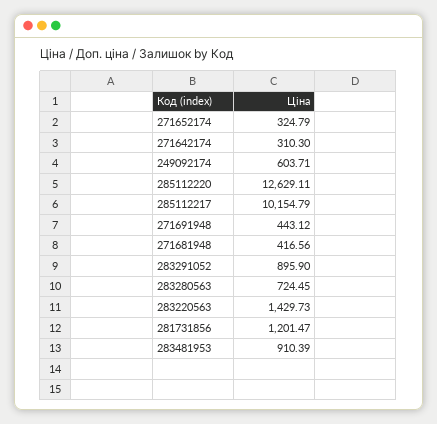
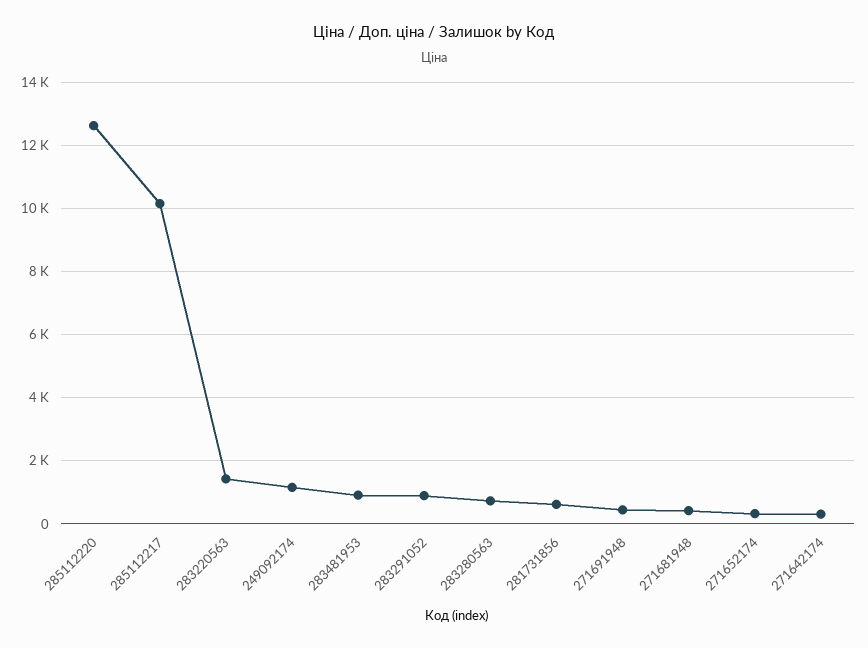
249092174: 603.71 -> 1200
281731856: 1201.47 -> 600

